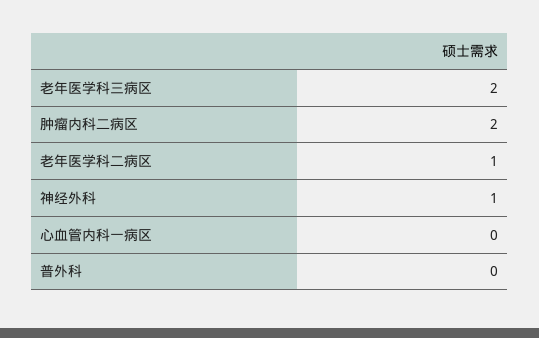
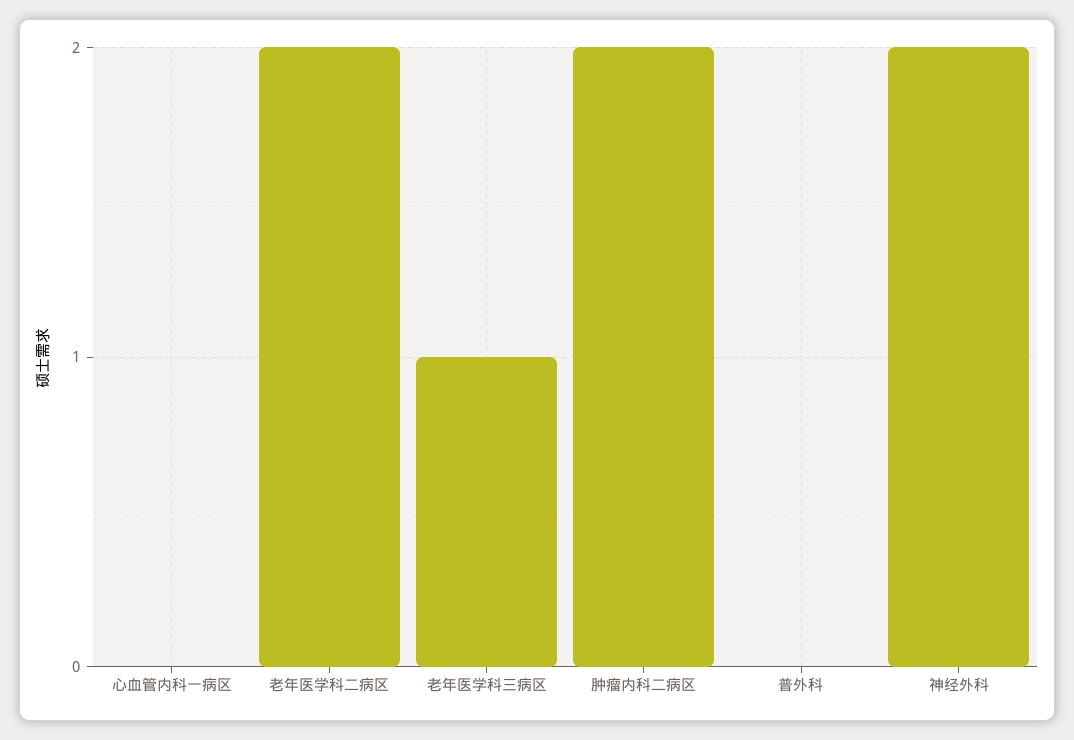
老年医学科三病区: 2 -> 1
老年医学科二病区: 1 -> 2
神经外科: 1 -> 2

